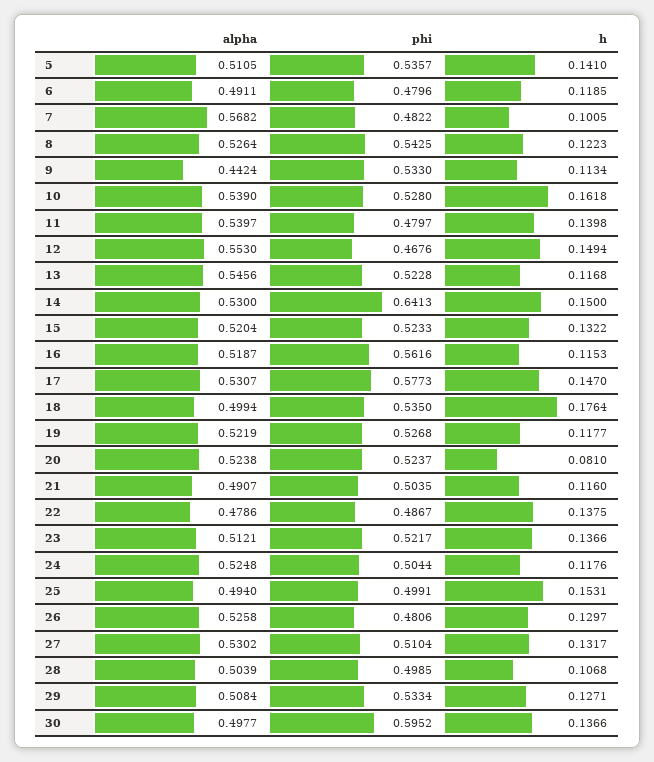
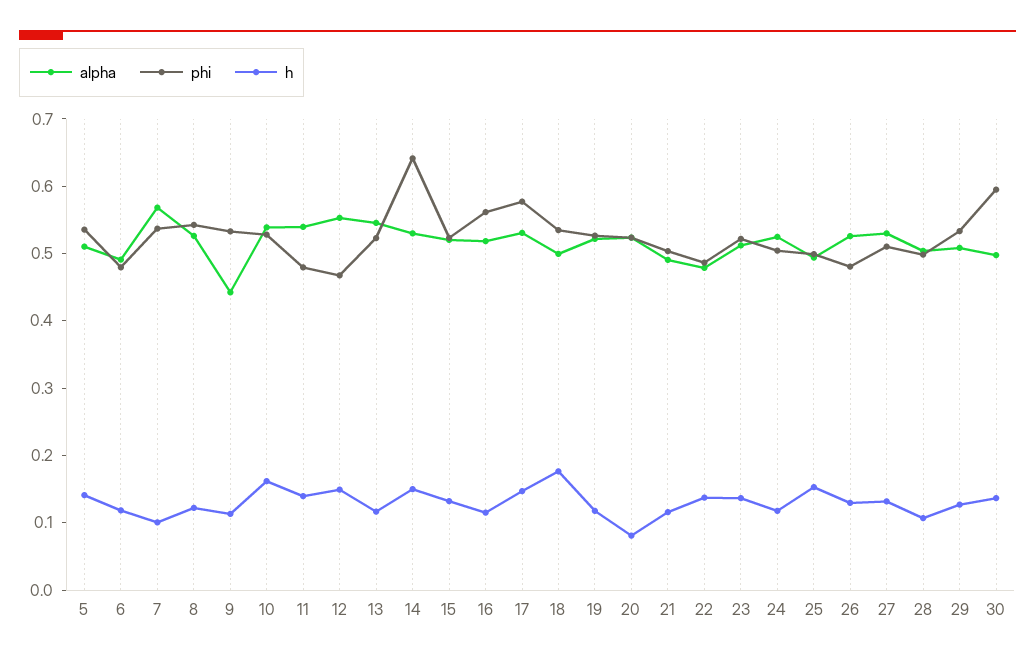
phi, 7: 0.4822 -> 0.54

